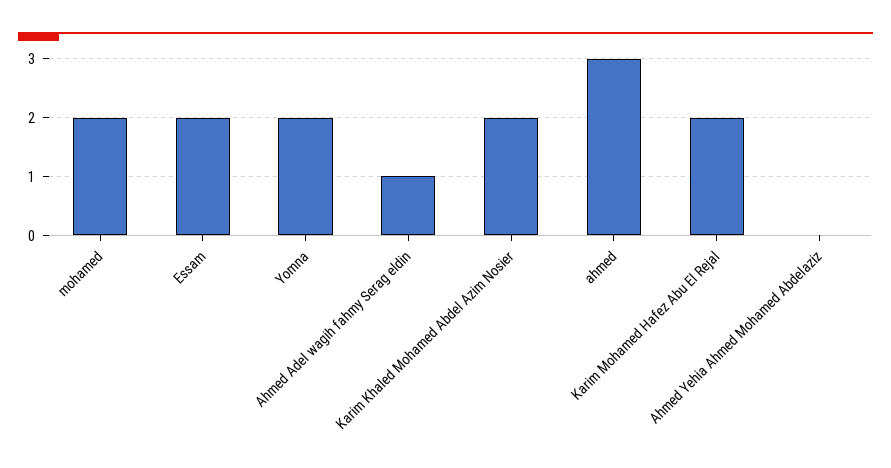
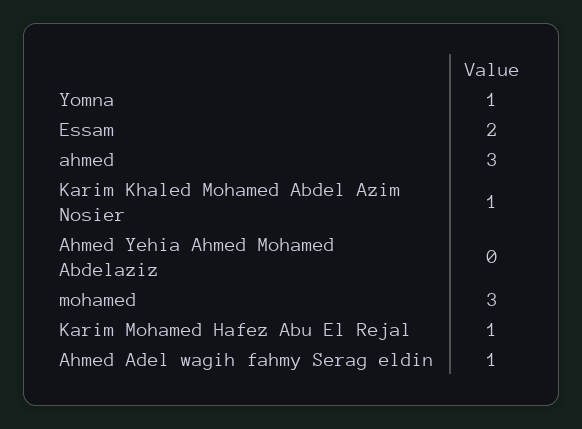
mohamed: 2 -> 3
Yomna: 2 -> 1
Karim Khaled Mohamed Abdel Azim Nosier: 2 -> 1
Karim Mohamed Hafez Abu El Rejal: 2 -> 1

